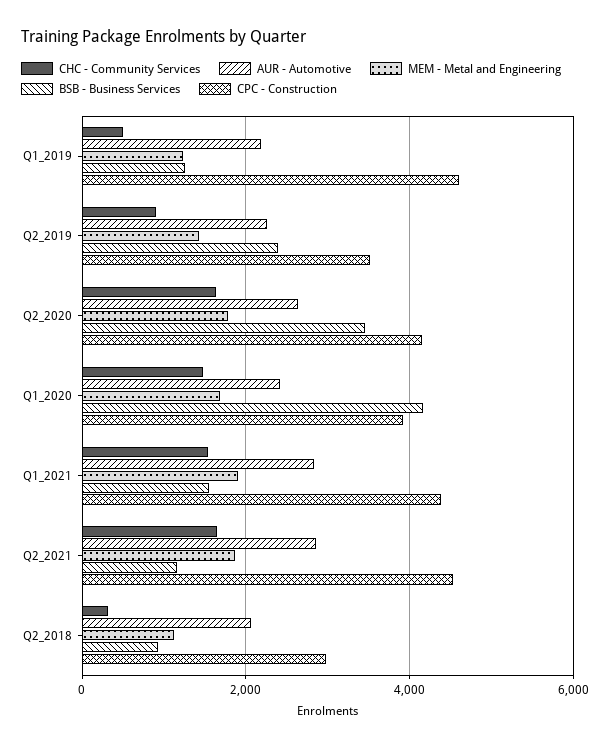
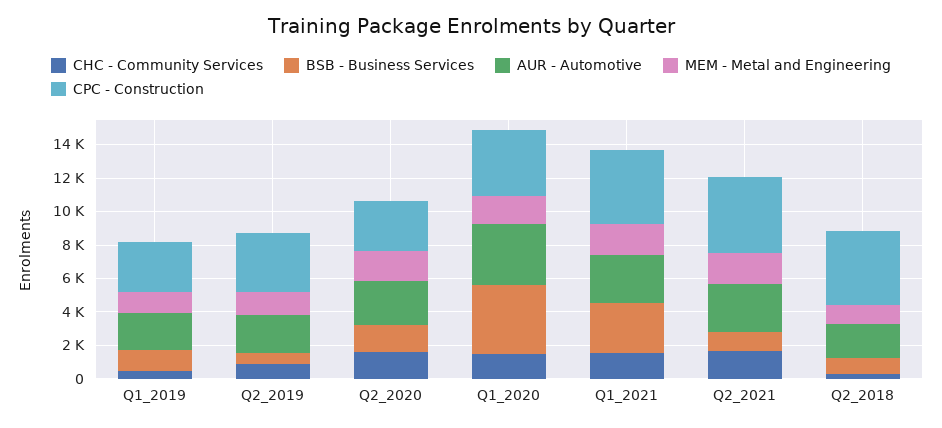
CPC - Construction, Q1_2019: 4600 -> 3000
BSB - Business Services, Q2_2019: 2400 -> 500
BSB - Business Services, Q2_2020: 3400 -> 1500
CPC - Construction, Q2_2020: 4200 -> 3000
AUR - Automotive, Q1_2020: 2400 -> 3500
BSB - Business Services, Q1_2021: 1600 -> 3000
CPC - Construction, Q2_2018: 3000 -> 4500

